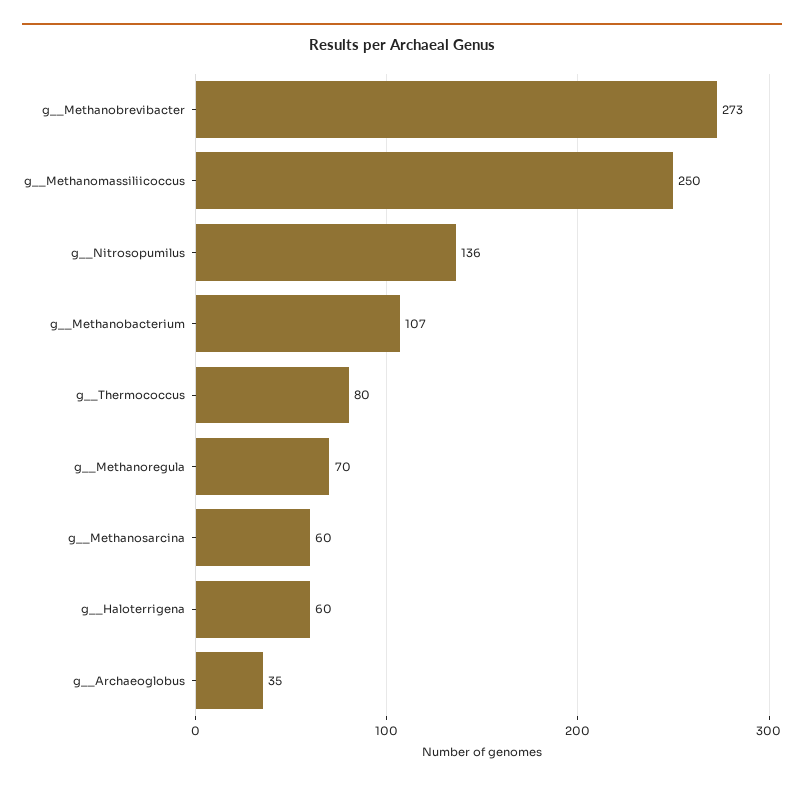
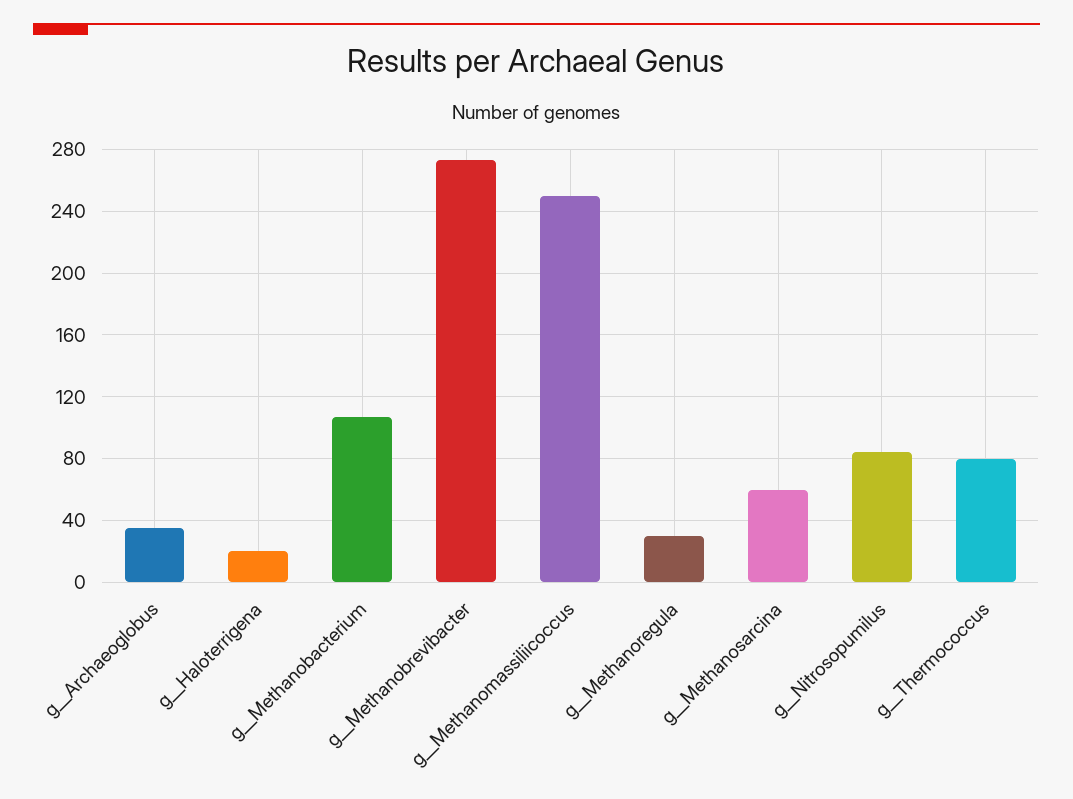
g__Nitrosopumilus: 136 -> 85
g__Methanoregula: 70 -> 30
g__Haloterrigena: 60 -> 20

